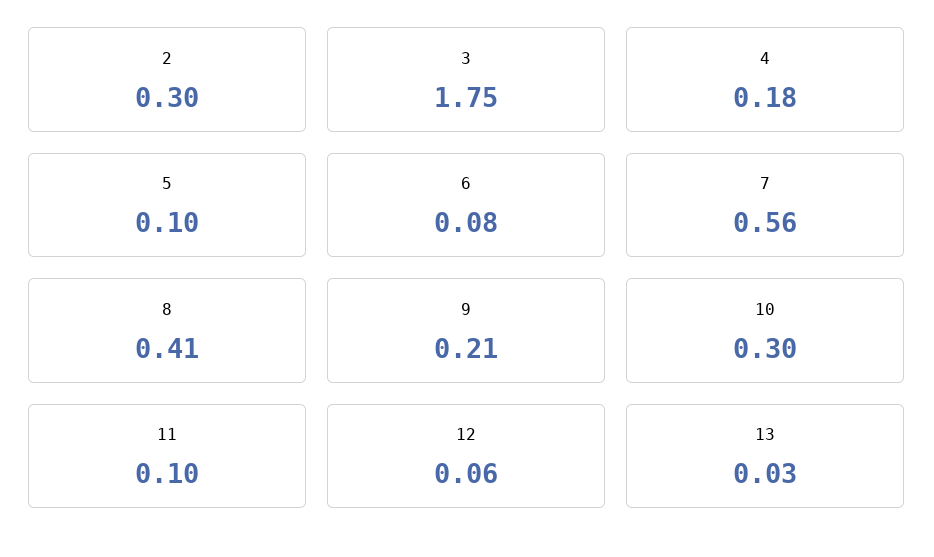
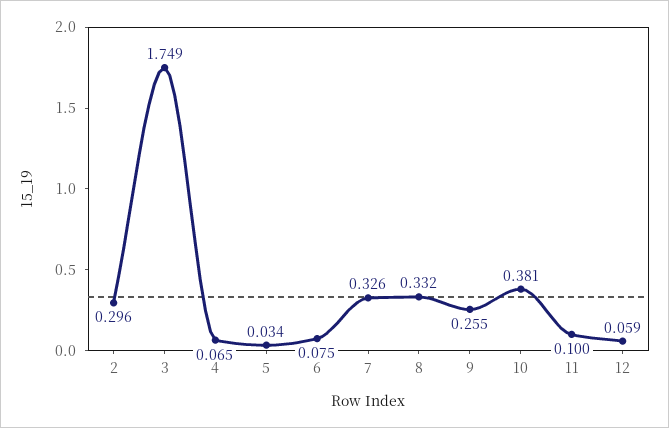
4: 0.18 -> 0.065
5: 0.1 -> 0.034
7: 0.56 -> 0.326
8: 0.41 -> 0.332
9: 0.21 -> 0.255
10: 0.3 -> 0.381
13: 0.03 -> none

